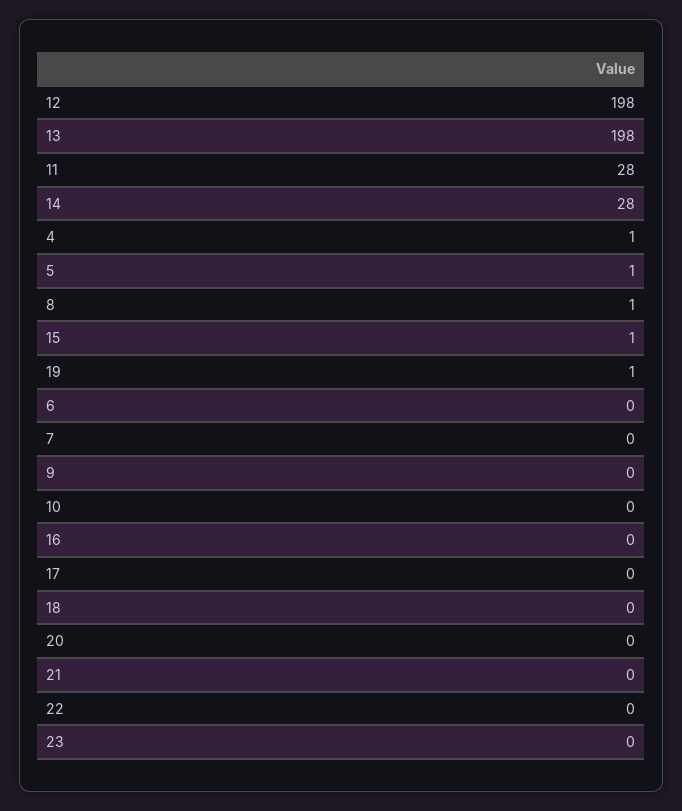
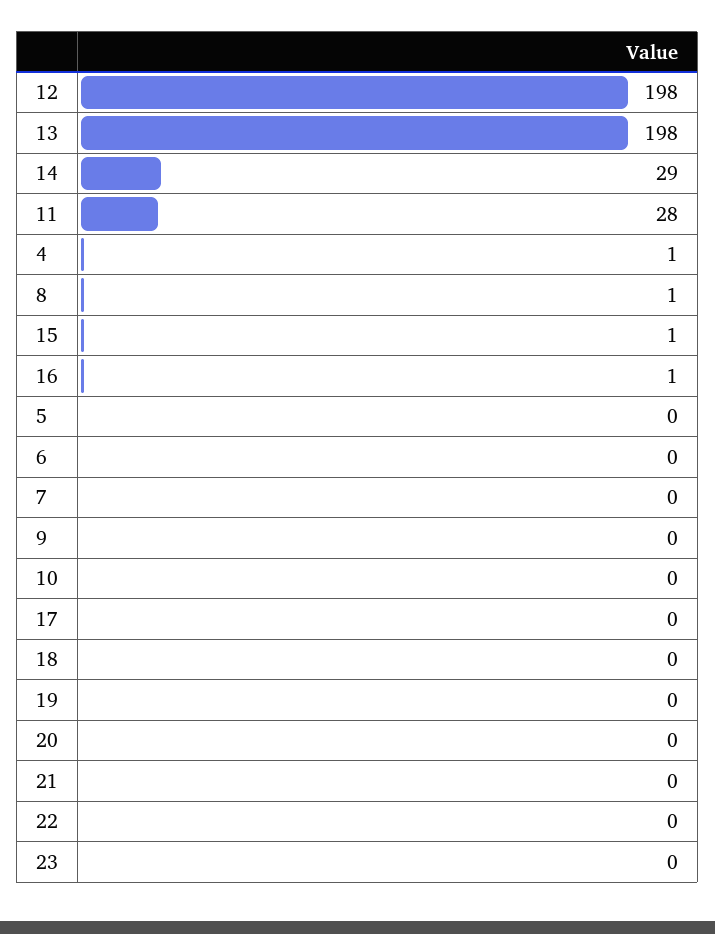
14: 28 -> 29
5: 1 -> 0
19: 1 -> 0
16: 0 -> 1

